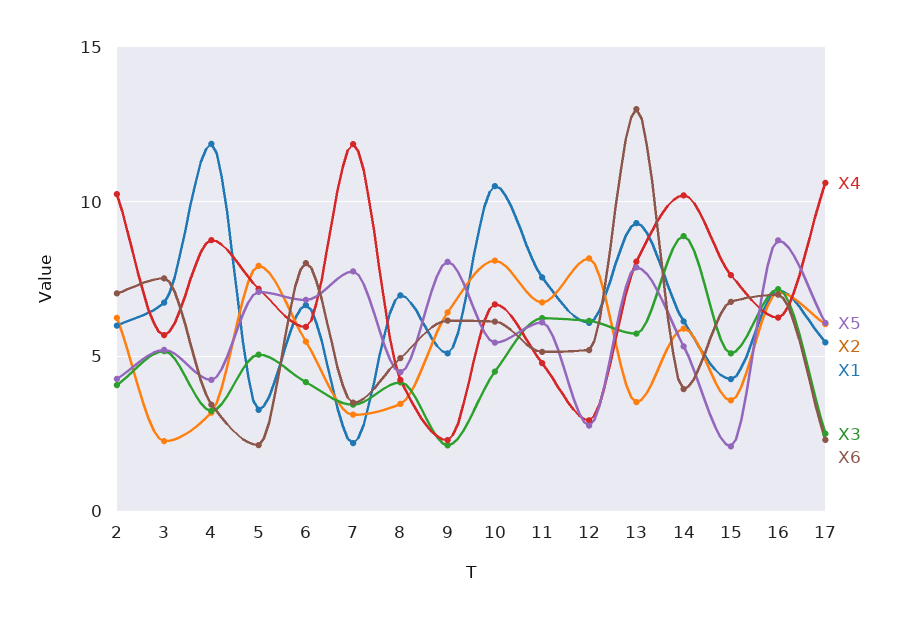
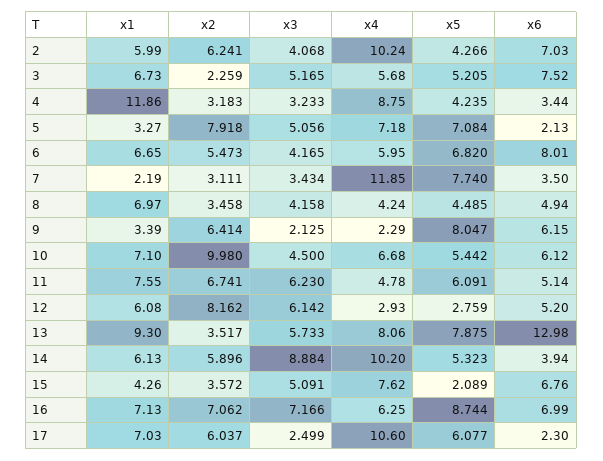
X1, 9: 5 -> 3.39
X2, 10: 8 -> 9.98
X1, 10: 10.5 -> 7.1
X1, 17: 5.5 -> 7.03

